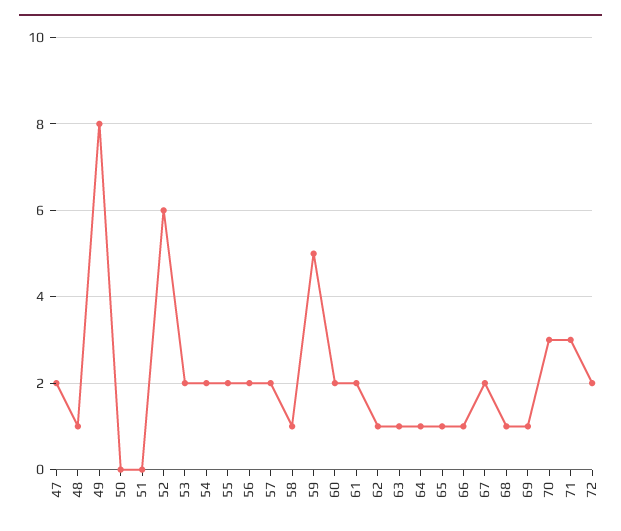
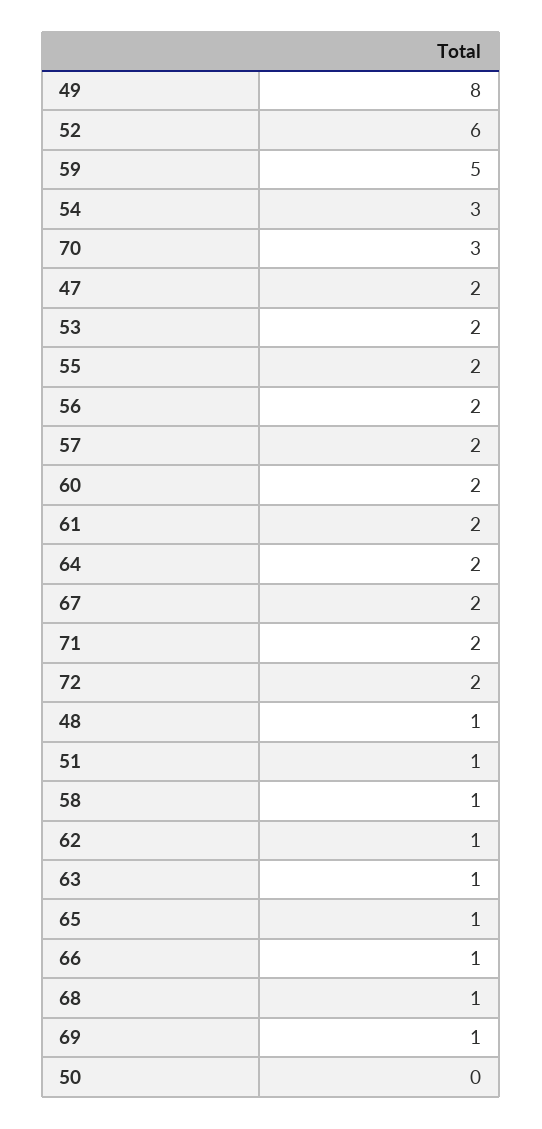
51: 0 -> 1
54: 2 -> 3
64: 1 -> 2
71: 3 -> 2

